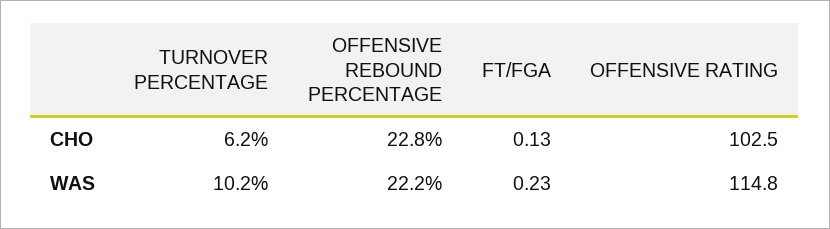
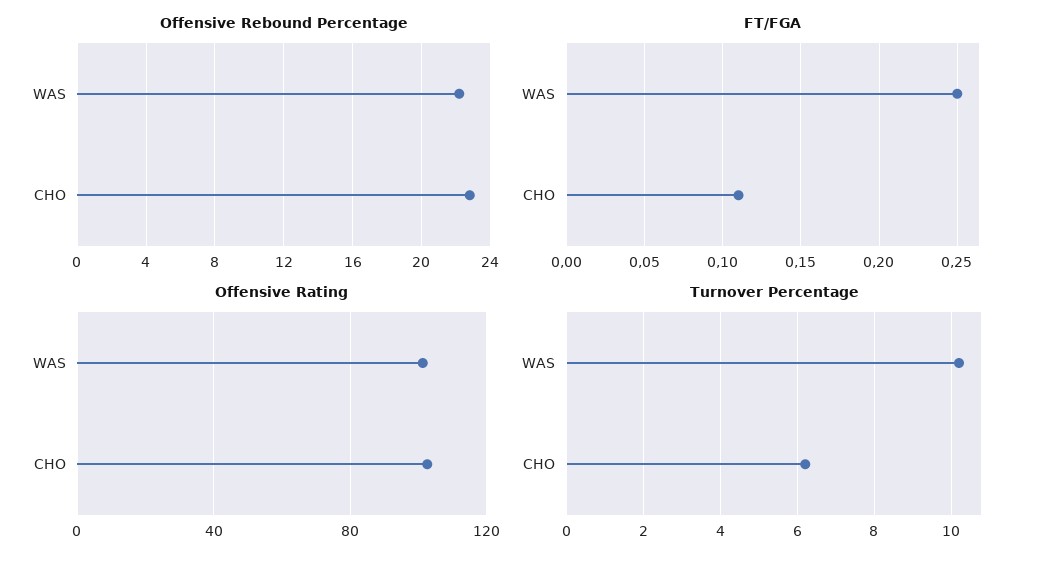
FT/FGA, CHO: 0.13 -> 0.11
FT/FGA, WAS: 0.23 -> 0.25
OFFENSIVE RATING, WAS: 114.8 -> 100

